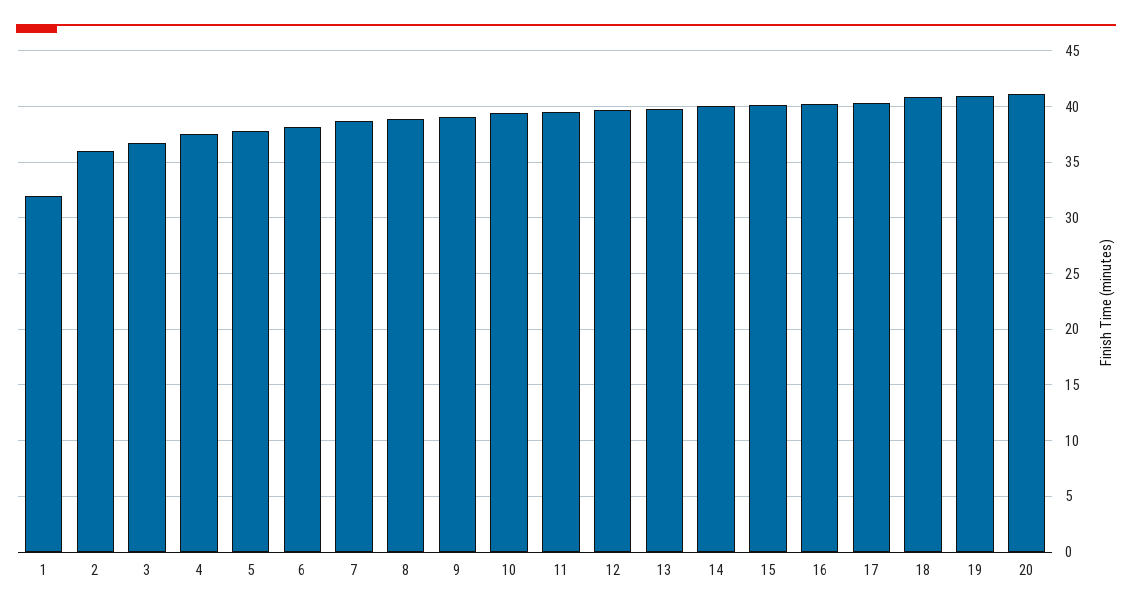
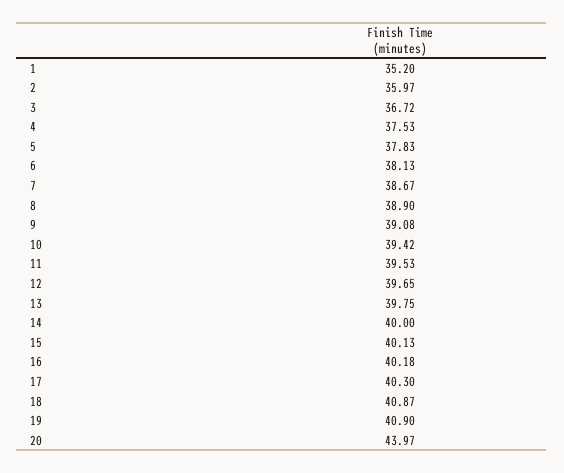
1: 32 -> 35.2
20: 41 -> 43.97

